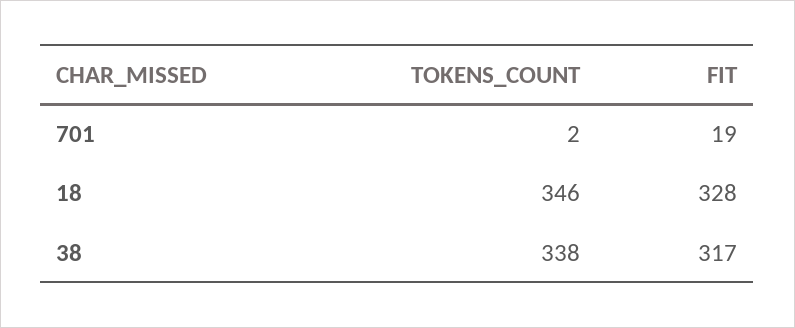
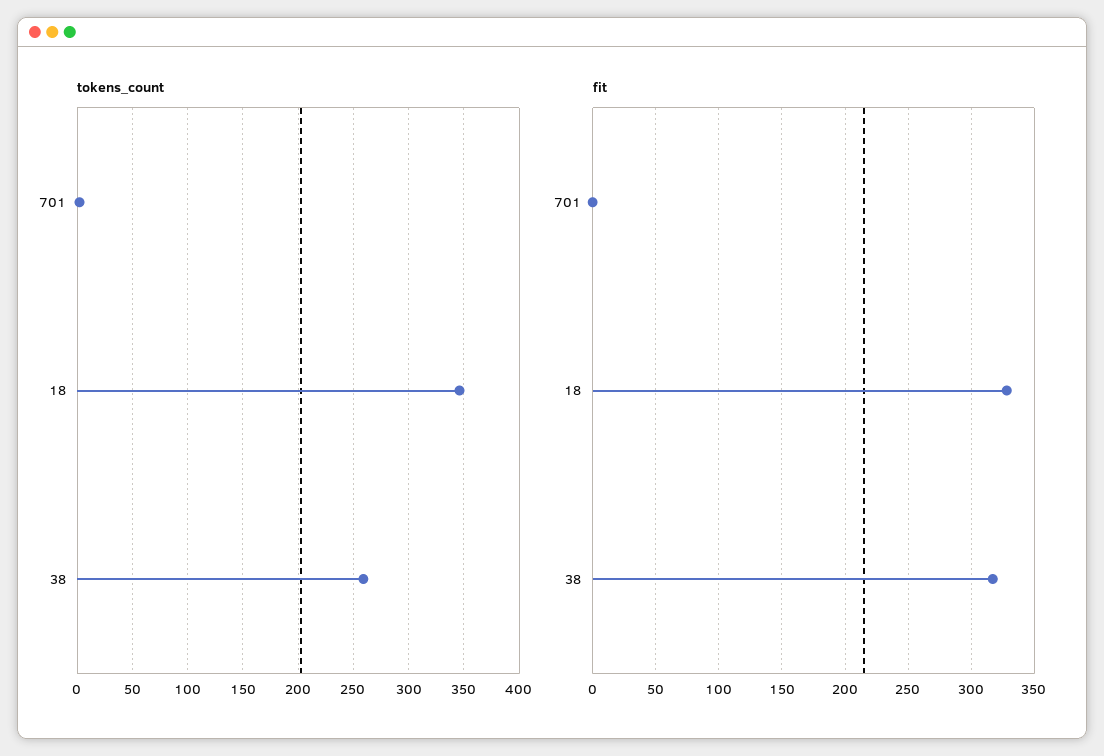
FIT, 701: 19 -> 0
TOKENS_COUNT, 38: 338 -> 260

